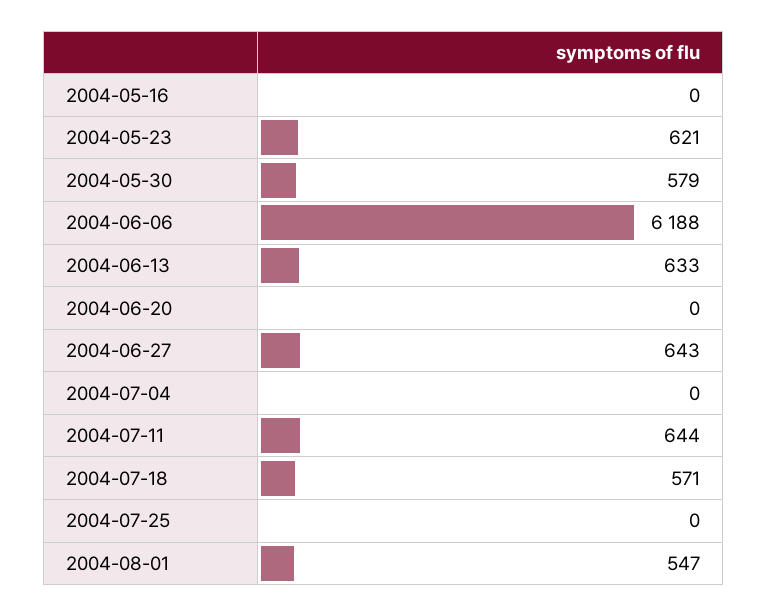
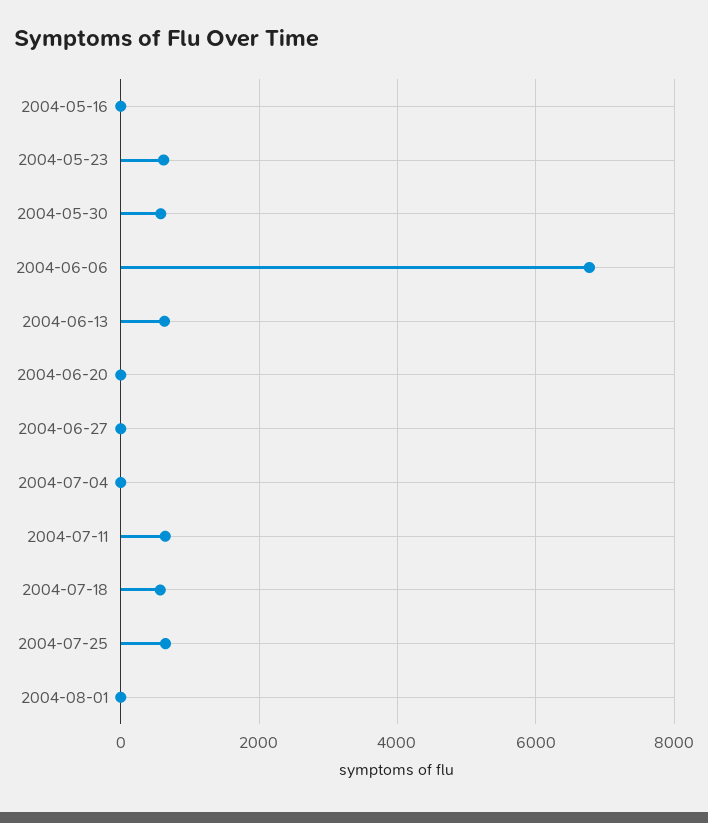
2004-06-06: 6188 -> 6800
2004-06-27: 643 -> 0
2004-07-25: 0 -> 600
2004-08-01: 547 -> 0

